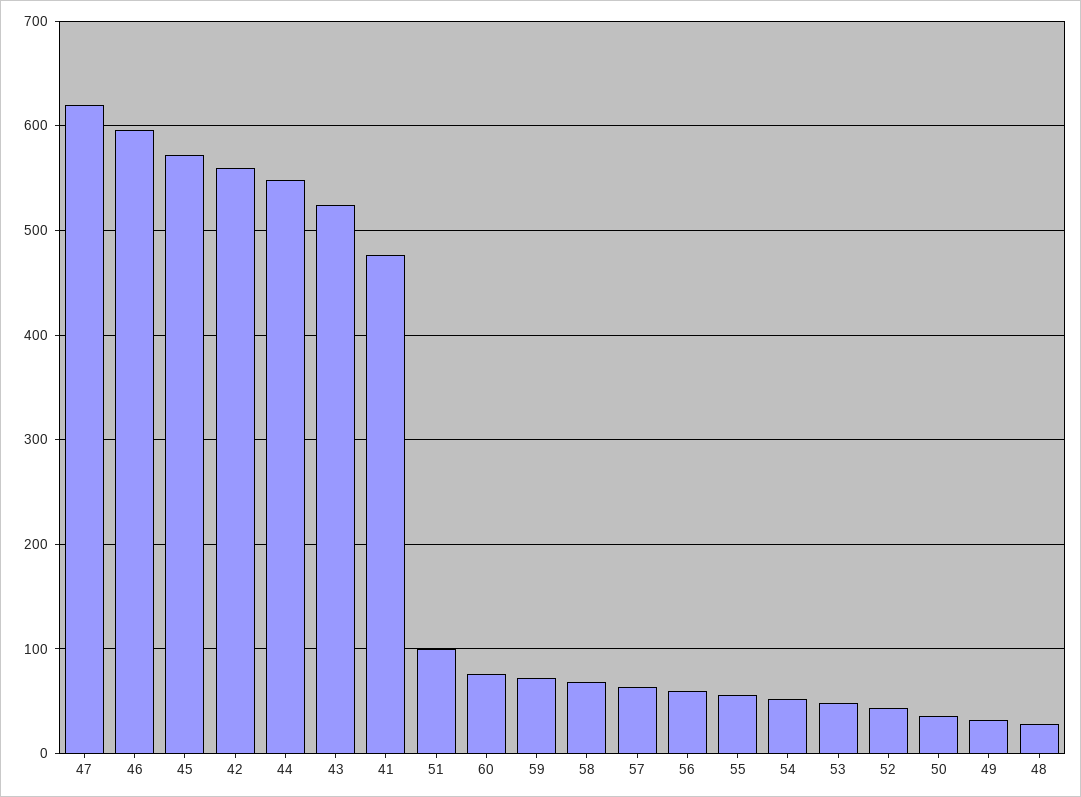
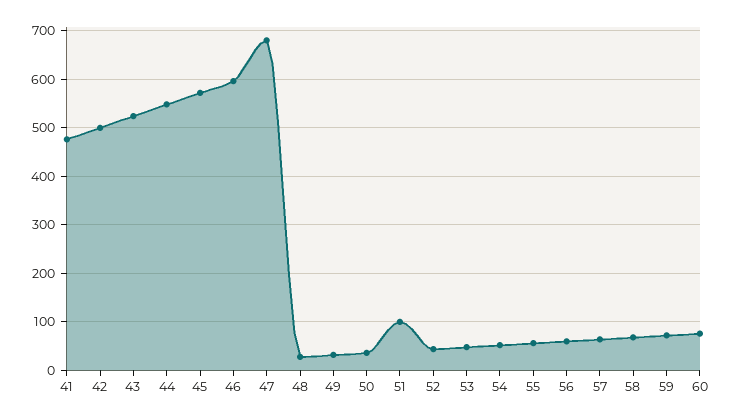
47: 620 -> 680
42: 560 -> 500

